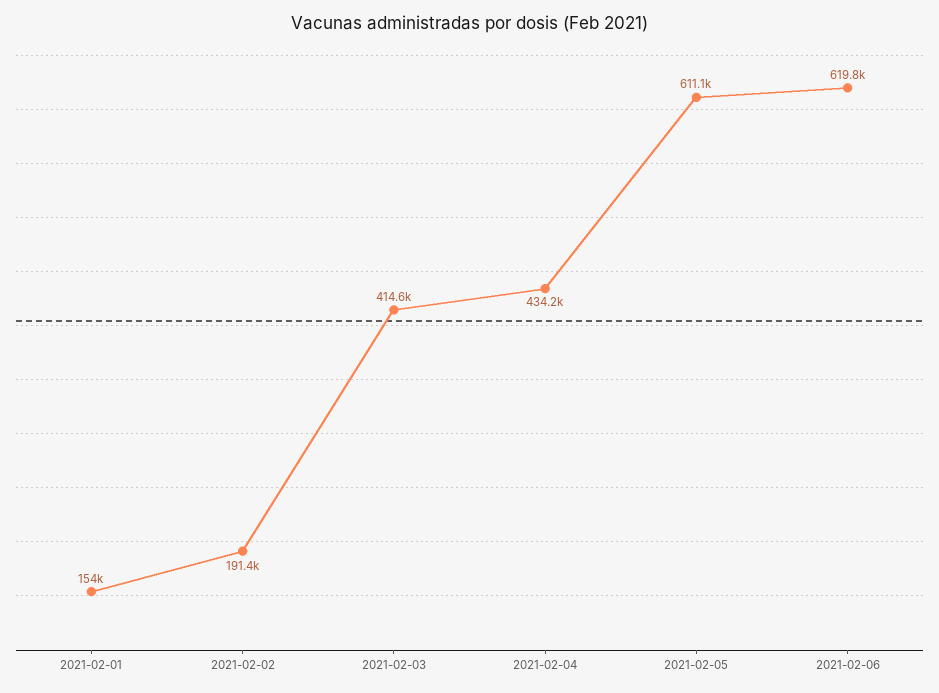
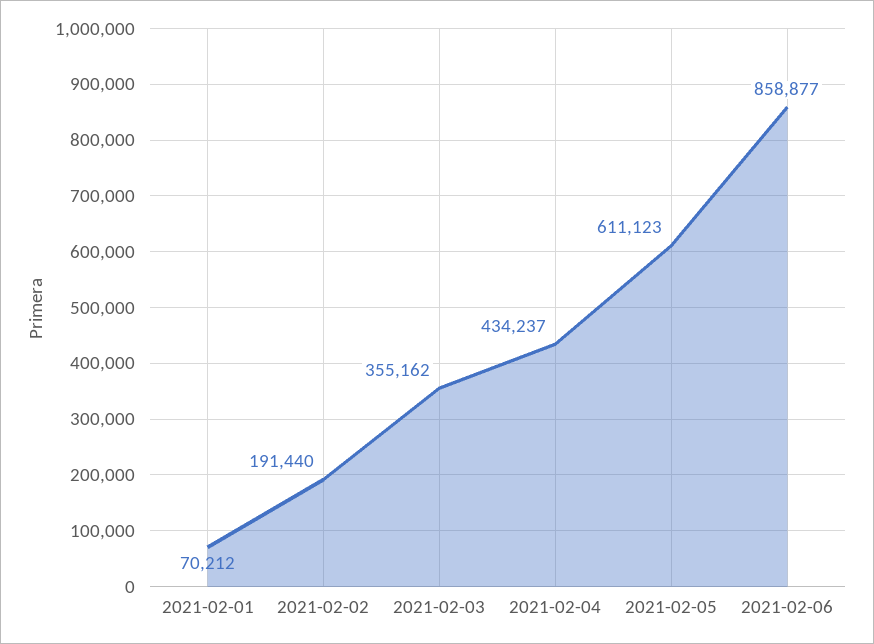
2021-02-01: 154000 -> 70212
2021-02-03: 414600 -> 355162
2021-02-06: 619800 -> 858877

